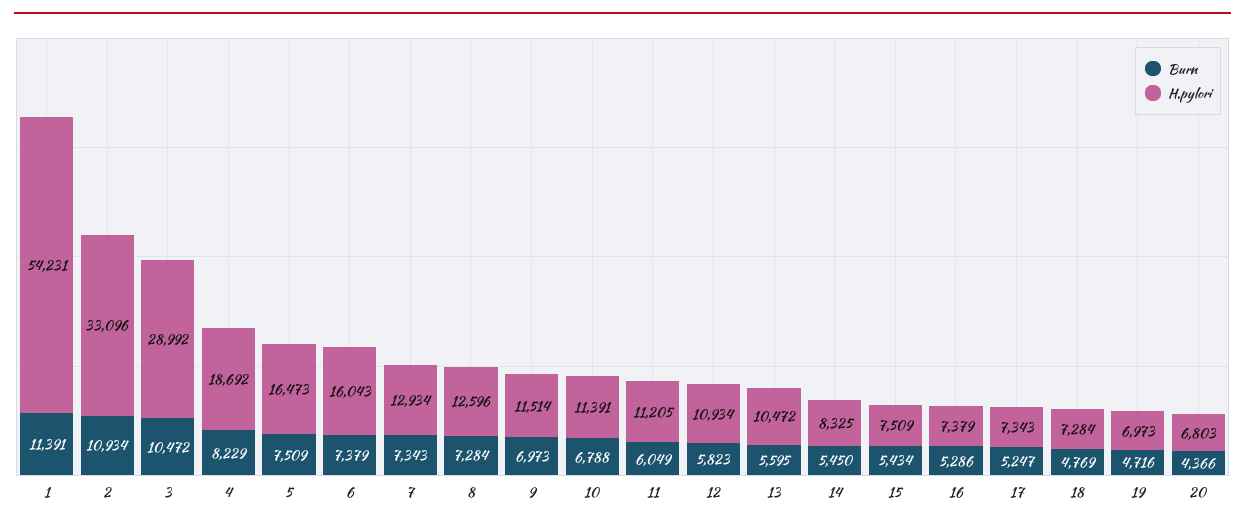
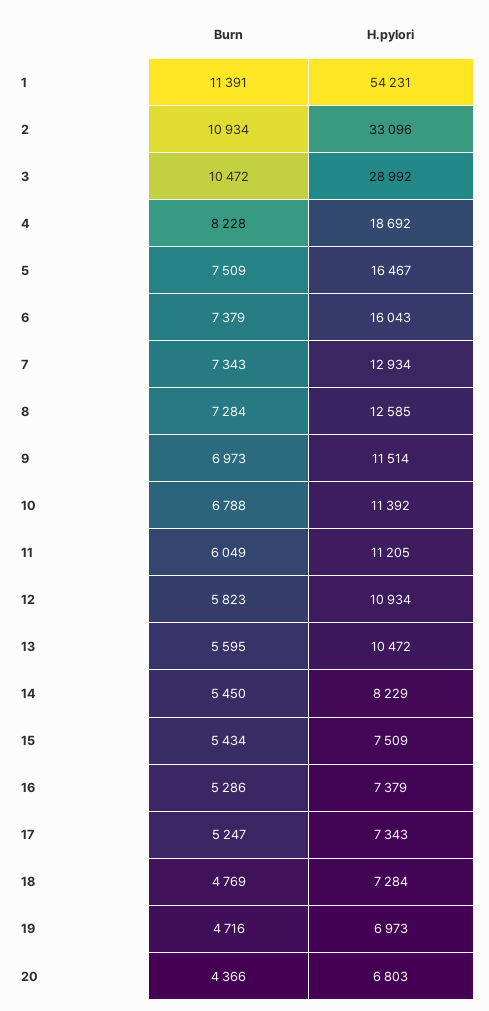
Burn, 4: 8229 -> 8228
H.pylori, 5: 16473 -> 16467
H.pylori, 8: 12596 -> 12585
H.pylori, 10: 11391 -> 11392
H.pylori, 14: 8325 -> 8229

